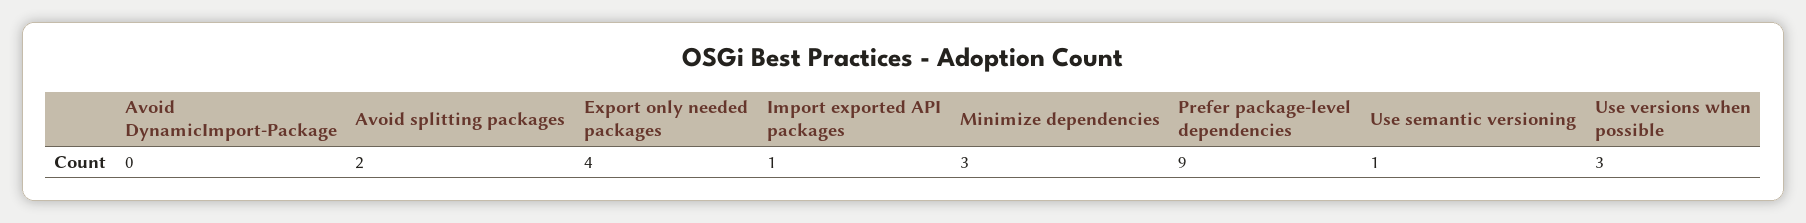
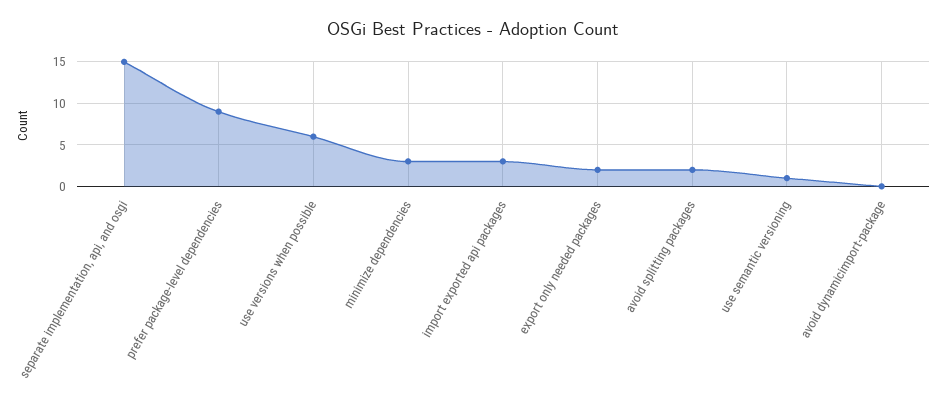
Export only needed packages: 4 -> 2
Import exported API packages: 1 -> 3
Use versions when possible: 3 -> 6
separate implementation, api, and osgi: none -> 15

